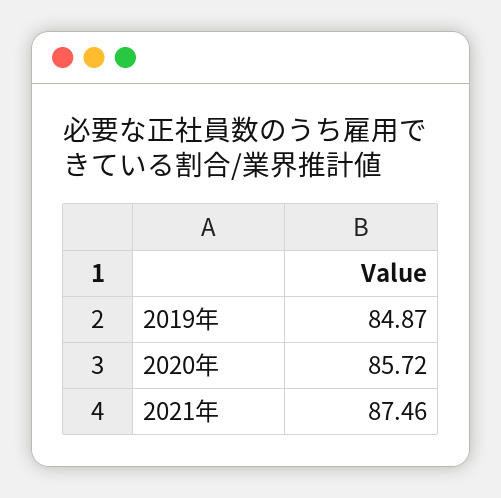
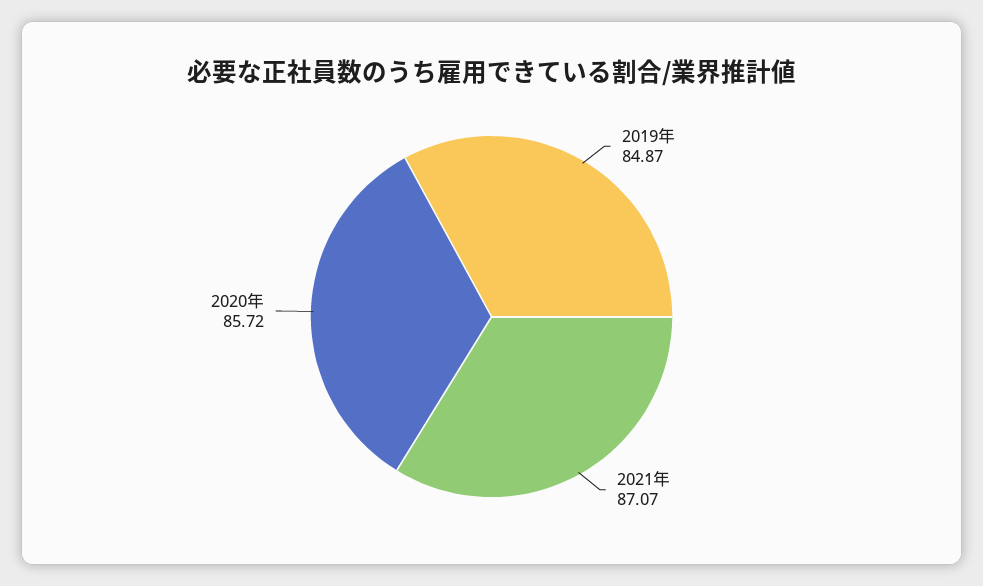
2021年: 87.46 -> 87.07

